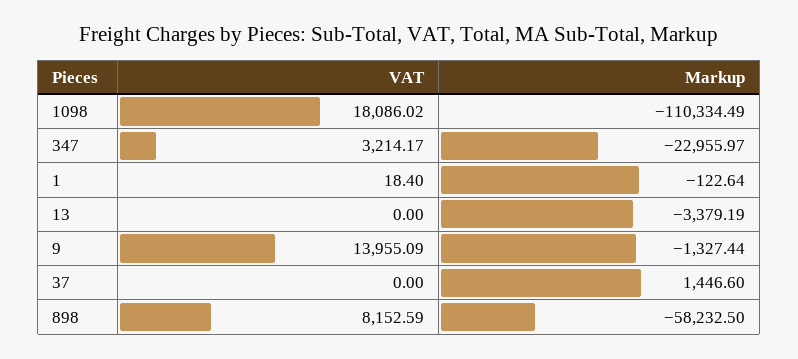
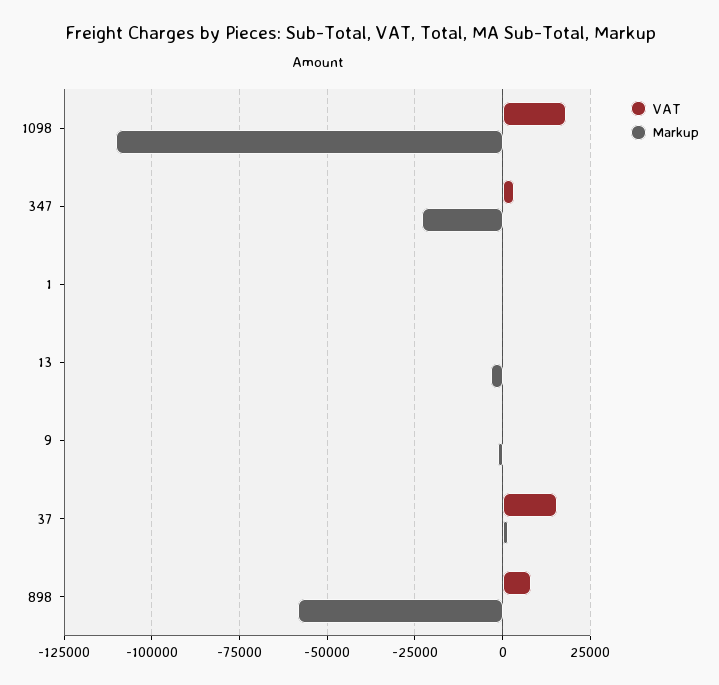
VAT, 9: 13955.09 -> 0
VAT, 37: 0 -> 15000

